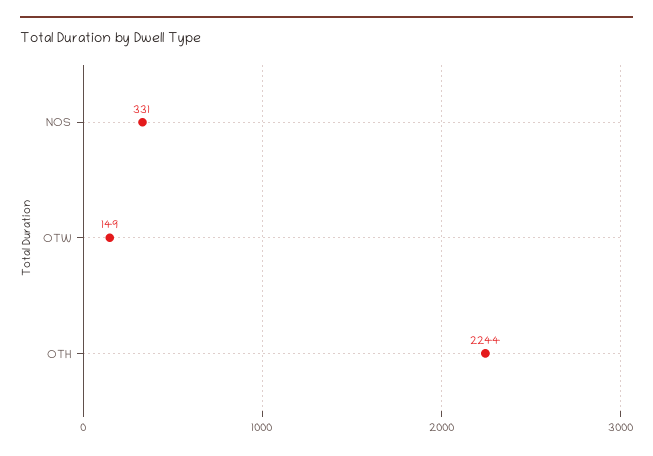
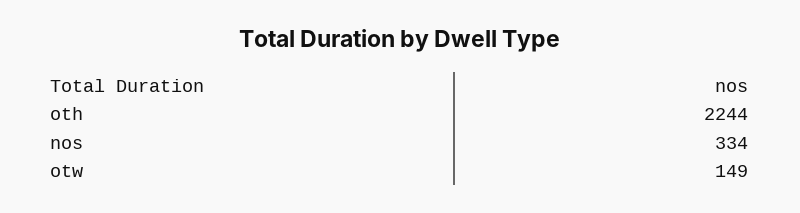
NOS: 331 -> 334

